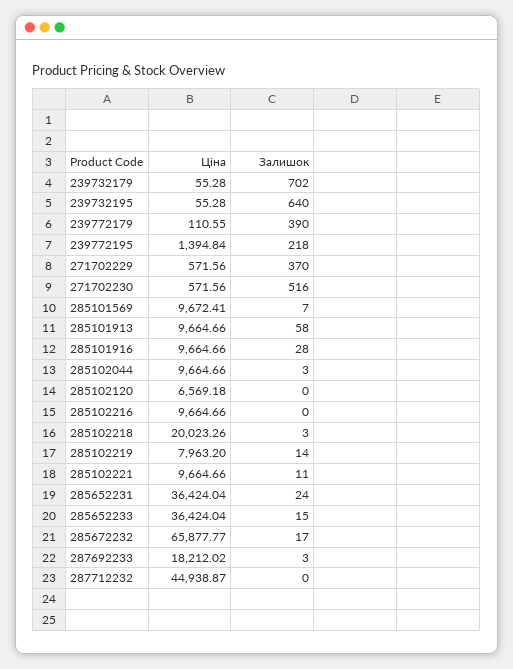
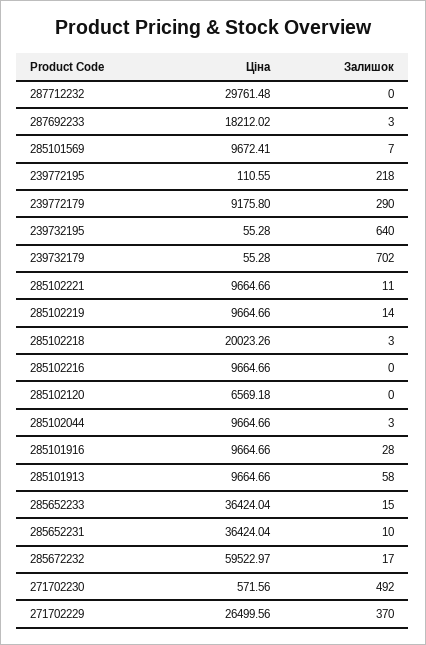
Ціна, 239772179: 110.55 -> 9175.8
Залишок, 239772179: 390 -> 290
Ціна, 239772195: 1394.84 -> 110.55
Ціна, 271702229: 571.56 -> 26499.56
Залишок, 271702230: 516 -> 492
Ціна, 285102219: 7963.2 -> 9664.66
Залишок, 285652231: 24 -> 10
Ціна, 285672232: 65877.77 -> 59522.97
Ціна, 287712232: 44938.87 -> 29761.48

